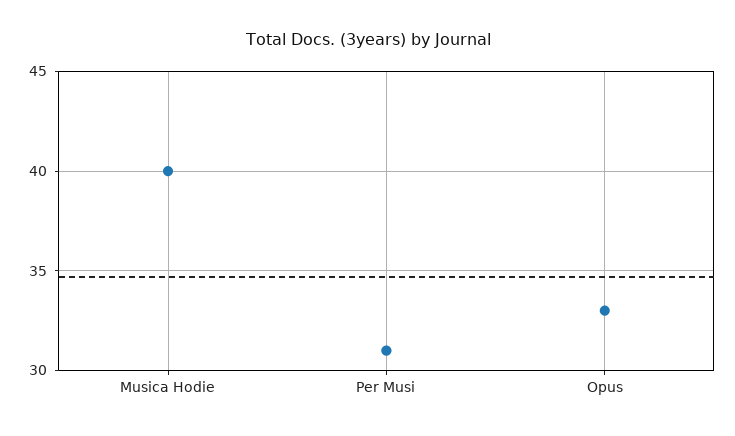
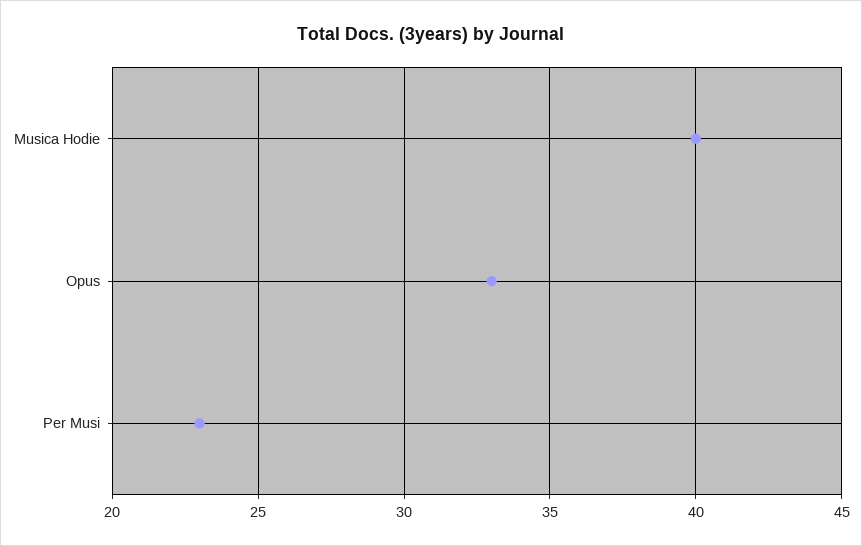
Per Musi: 31 -> 23

